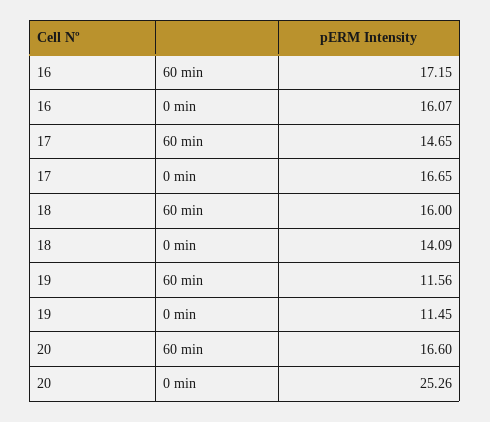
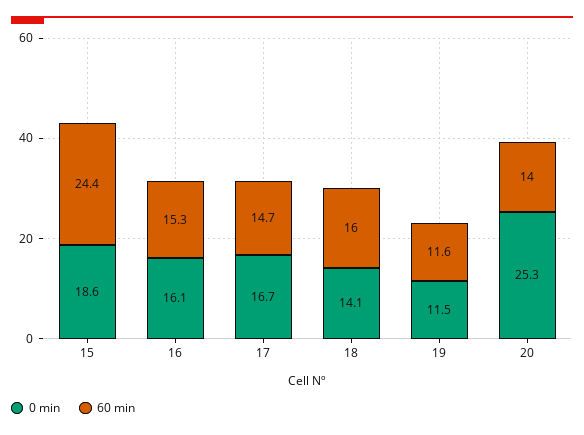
60 min, 16: 17.15 -> 15.3
60 min, 20: 16.6 -> 14
0 min, 15: none -> 18.6
60 min, 15: none -> 24.4

